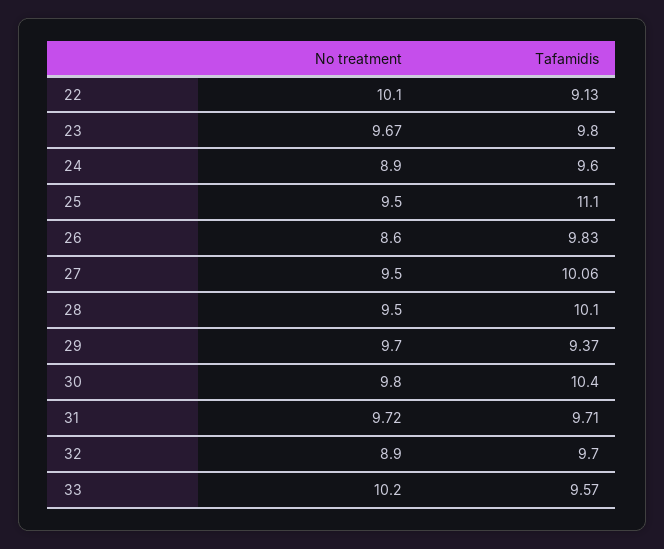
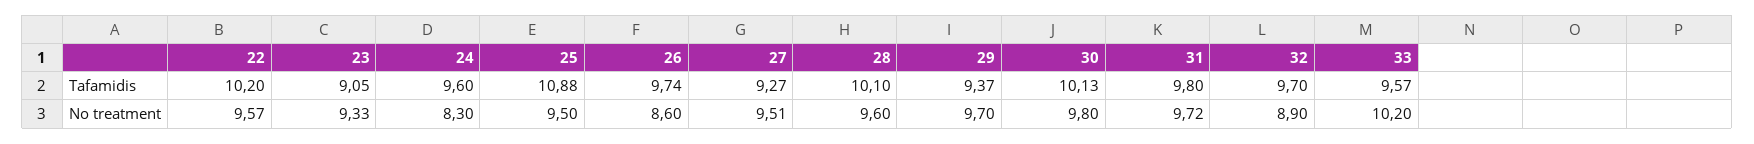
No treatment, 22: 10.1 -> 9.57
Tafamidis, 22: 9.13 -> 10.2
No treatment, 23: 9.67 -> 9.33
Tafamidis, 23: 9.8 -> 9.05
No treatment, 24: 8.9 -> 8.3
Tafamidis, 25: 11.1 -> 10.88
Tafamidis, 26: 9.83 -> 9.74
No treatment, 27: 9.5 -> 9.51
Tafamidis, 27: 10.06 -> 9.27
No treatment, 28: 9.5 -> 9.6
Tafamidis, 30: 10.4 -> 10.13
Tafamidis, 31: 9.71 -> 9.8

